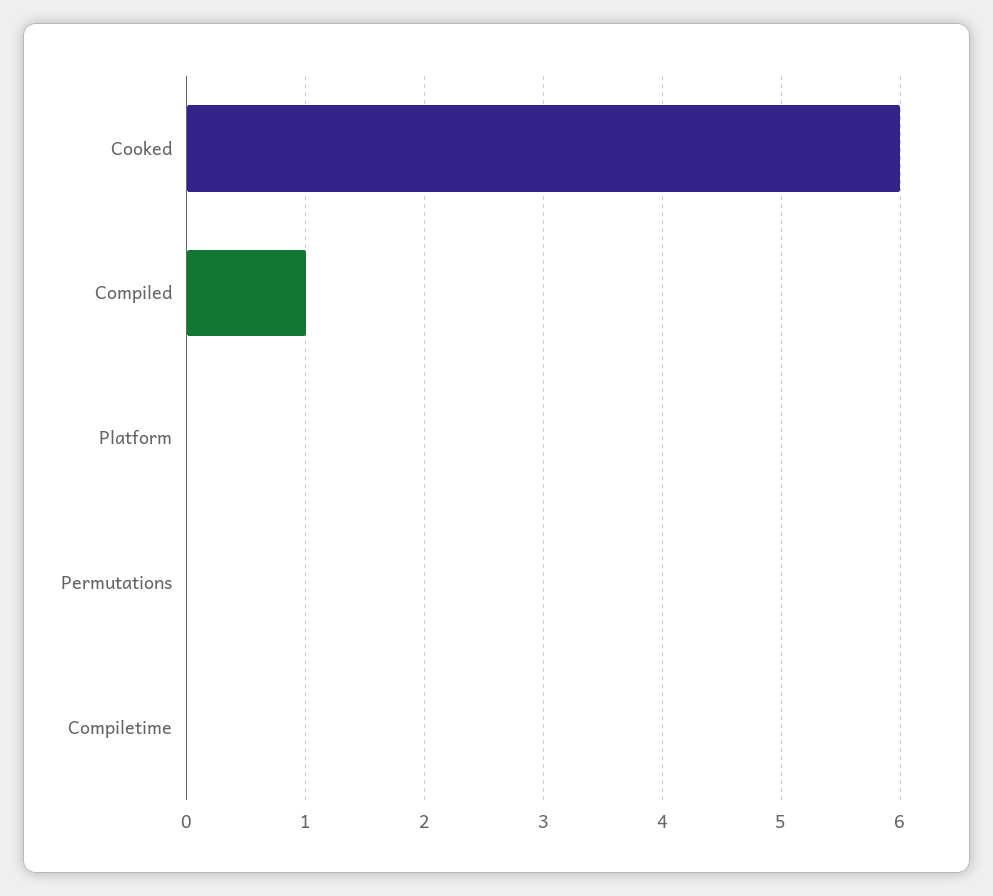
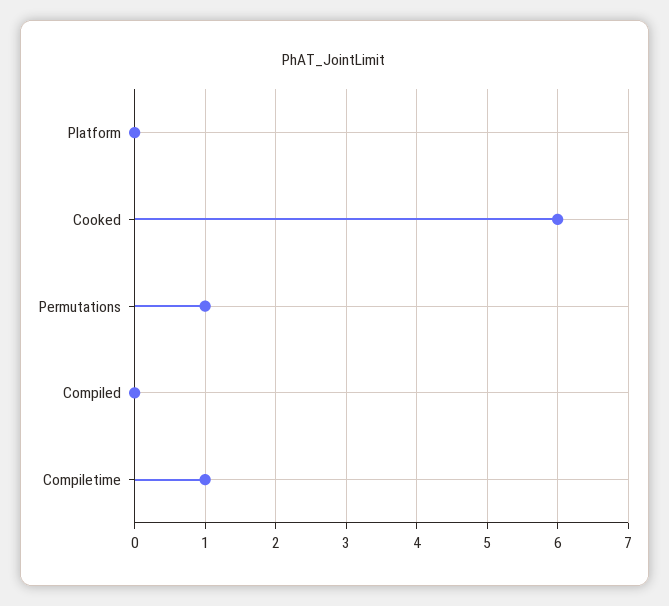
Compiled: 1 -> 0
Permutations: 0 -> 1
Compiletime: 0 -> 1

